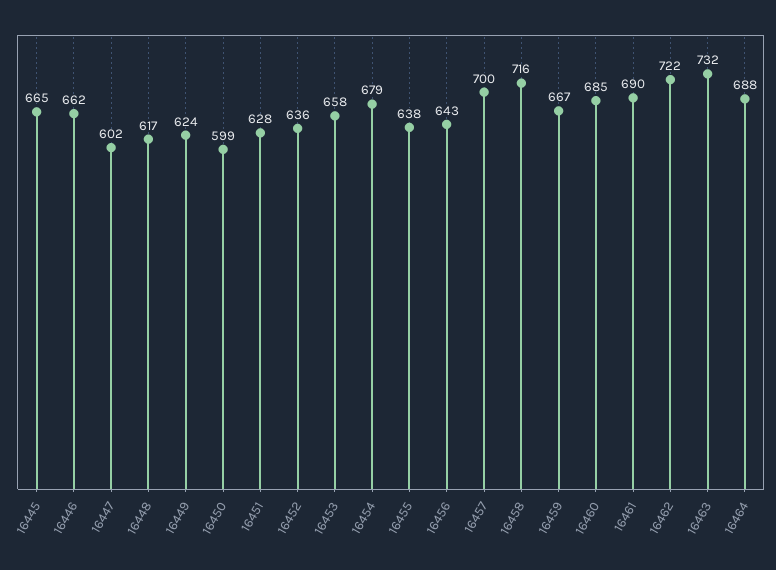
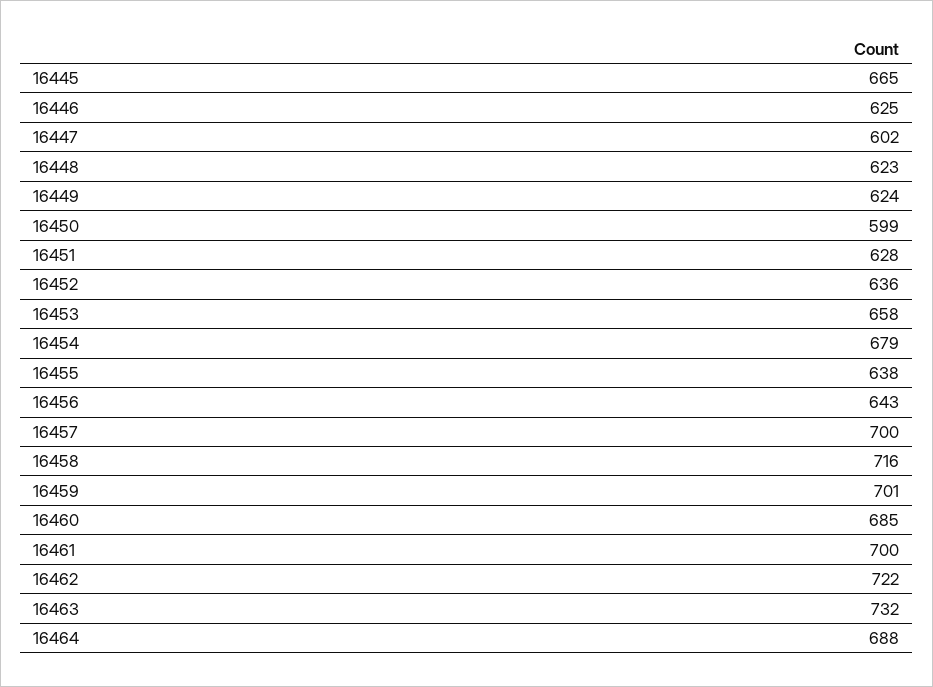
16446: 662 -> 625
16448: 617 -> 623
16459: 667 -> 701
16461: 690 -> 700

